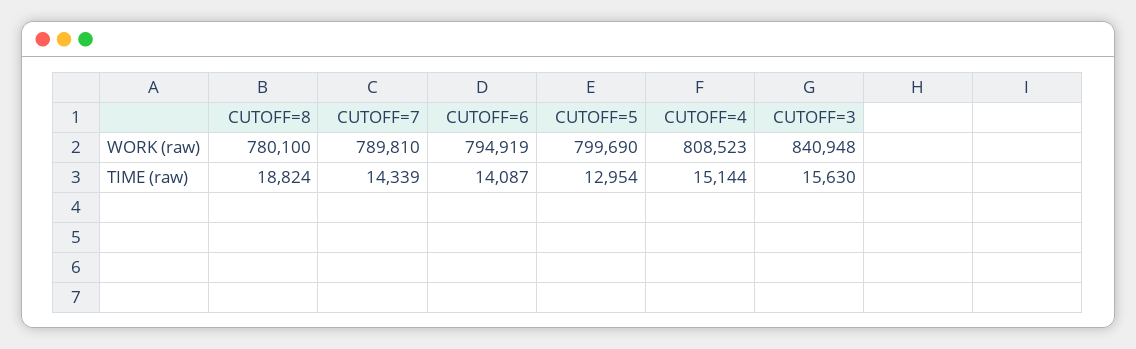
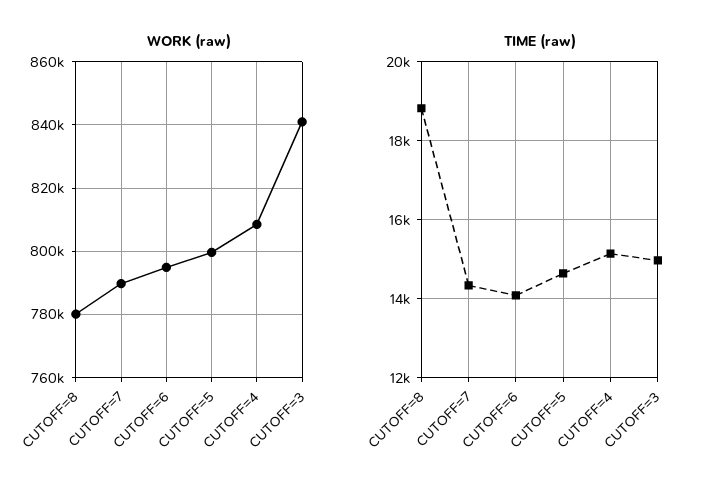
TIME (raw), CUTOFF=5: 12954 -> 14600
TIME (raw), CUTOFF=3: 15630 -> 15000

